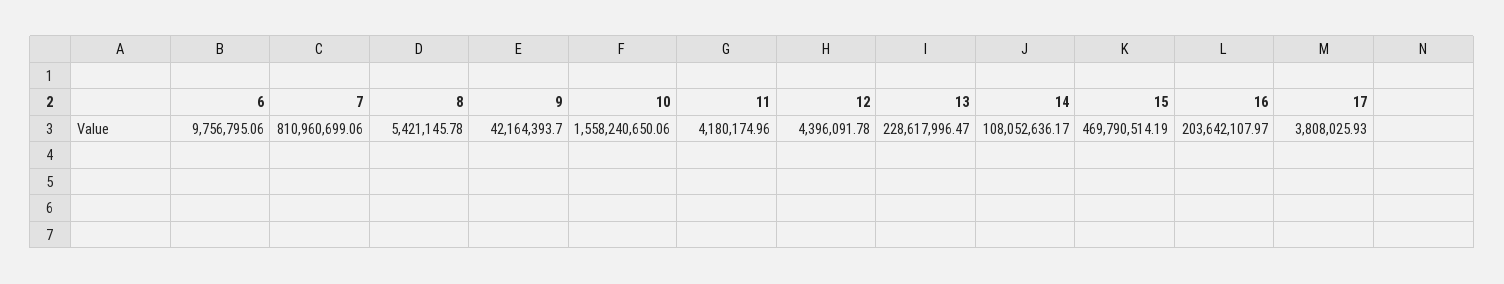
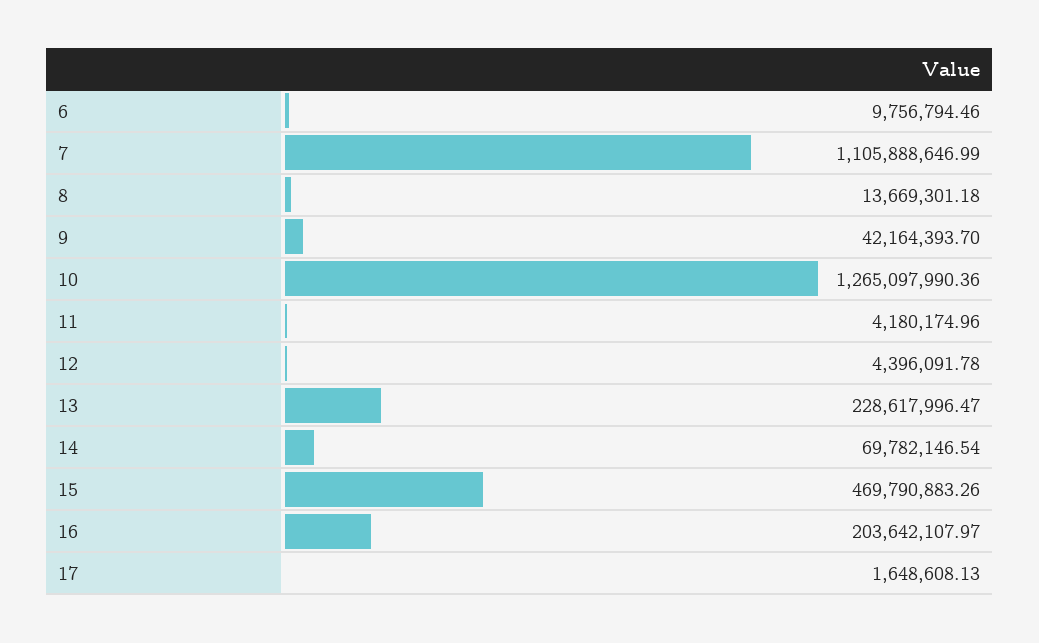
6: 9756795.06 -> 9756794.46
7: 810960699.06 -> 1105888646.99
8: 5421145.78 -> 13669301.18
10: 1558240650.06 -> 1265097990.36
14: 108052636.17 -> 69782146.54
15: 469790514.19 -> 469790883.26
17: 3808025.93 -> 1648608.13

